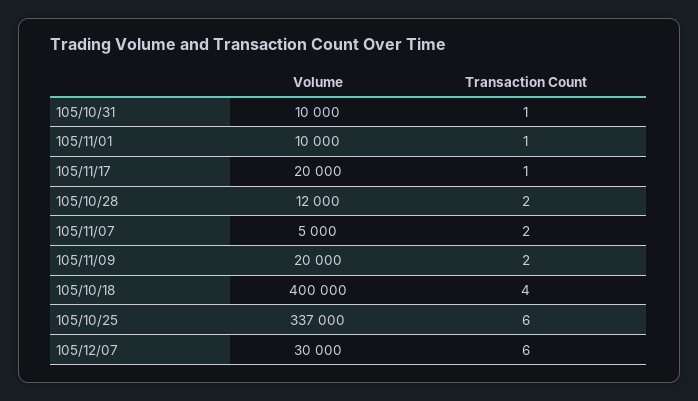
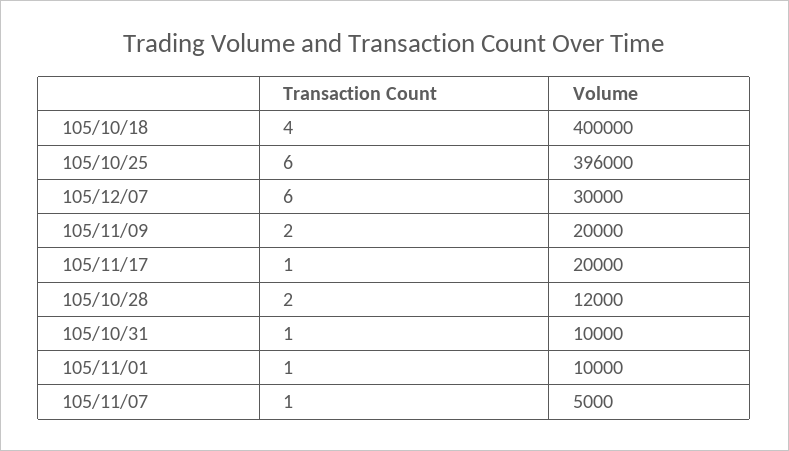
Transaction Count, 105/11/07: 2 -> 1
Volume, 105/10/25: 337000 -> 396000

